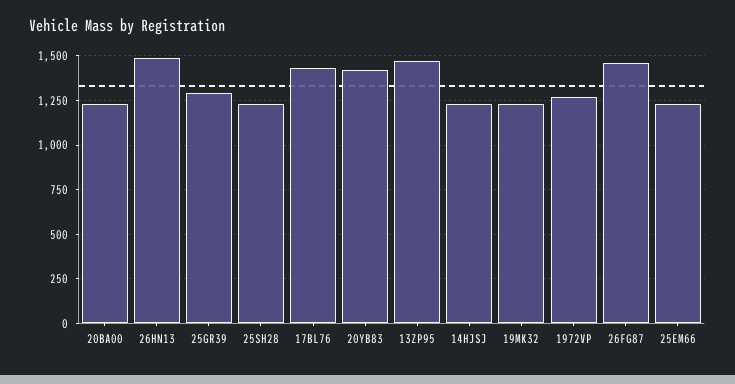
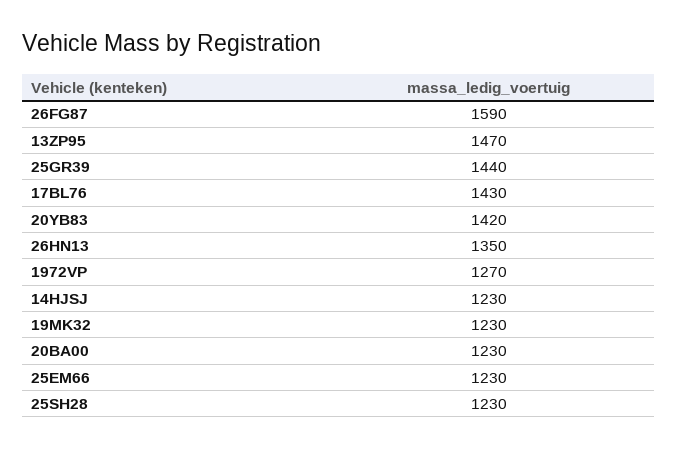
26HN13: 1500 -> 1350
25GR39: 1300 -> 1440
26FG87: 1450 -> 1590

